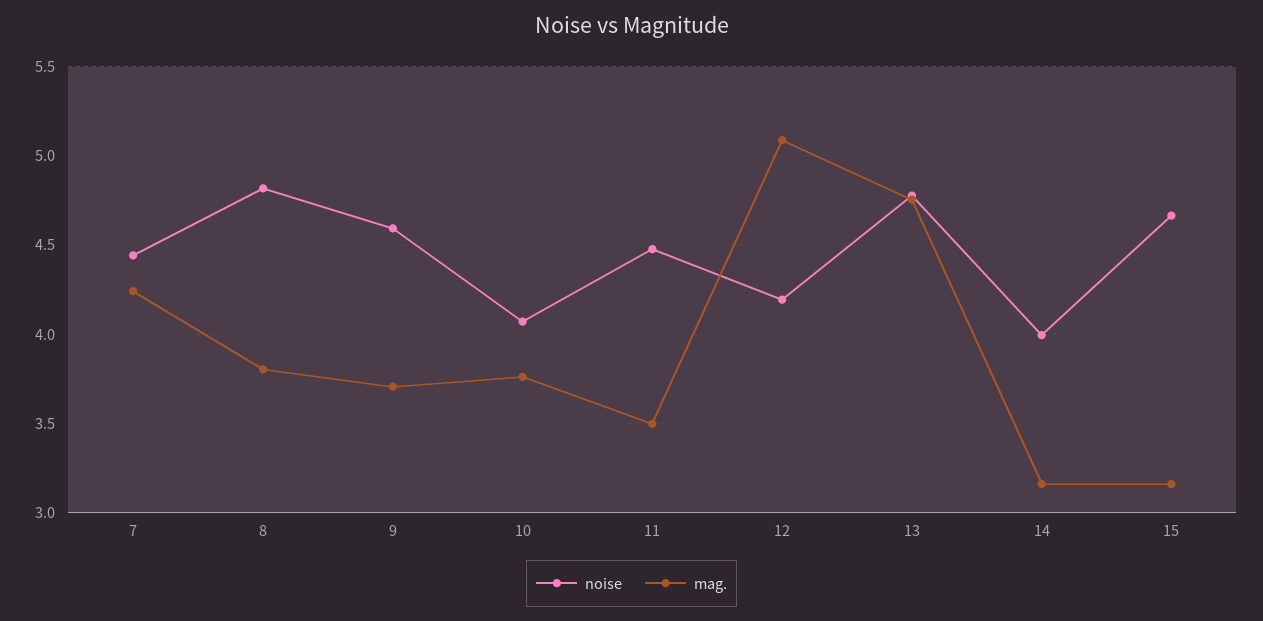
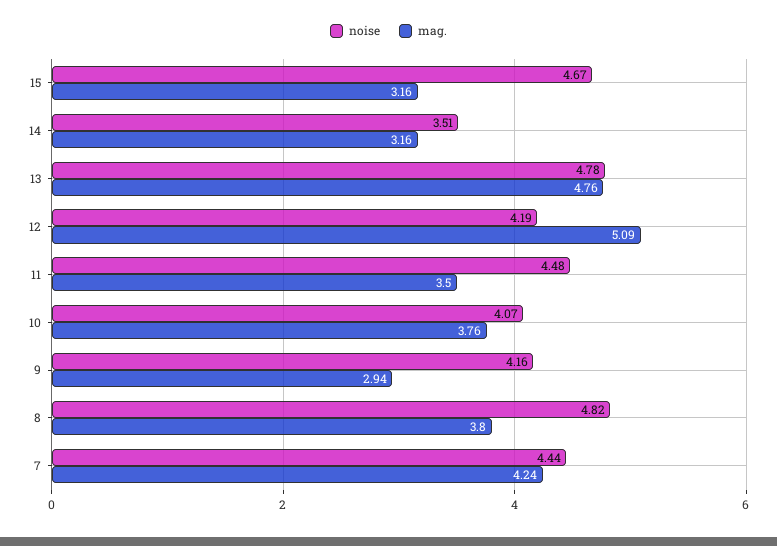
noise, 9: 4.6 -> 4.16
mag., 9: 3.7 -> 2.94
noise, 14: 4 -> 3.51

